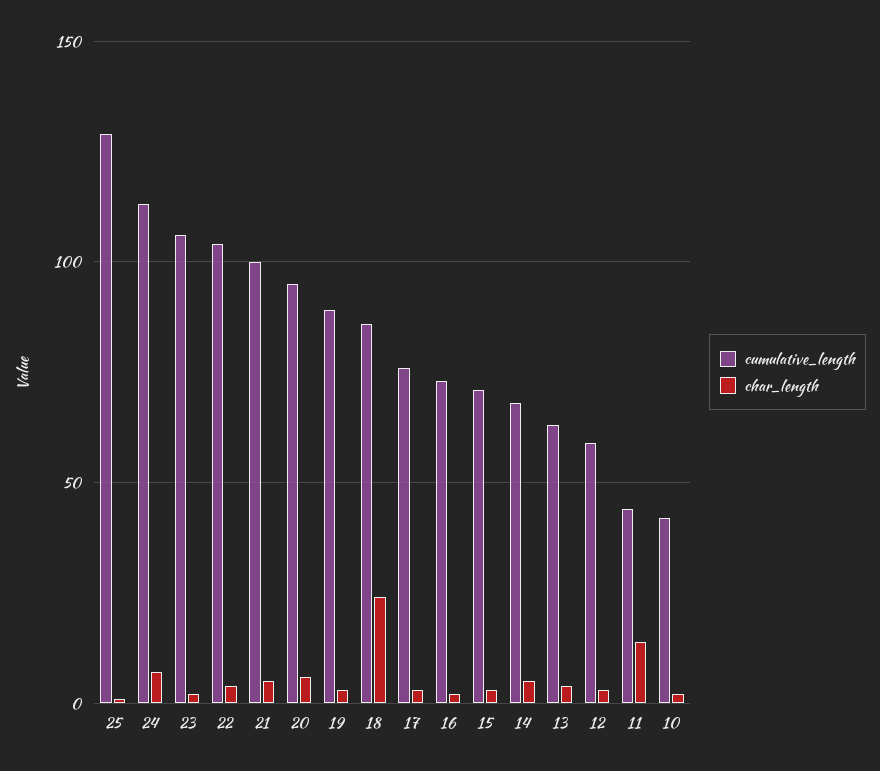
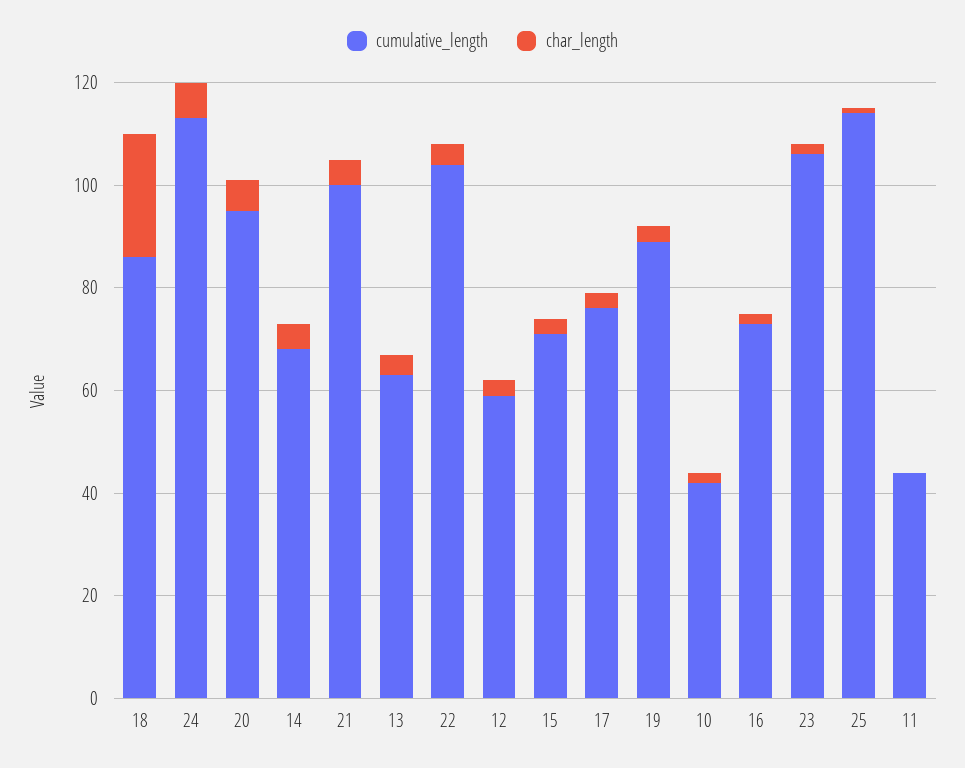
cumulative_length, 25: 130 -> 115
char_length, 11: 15 -> 0

